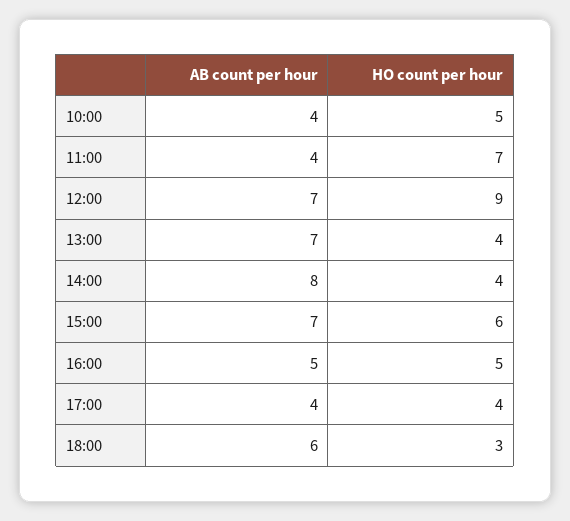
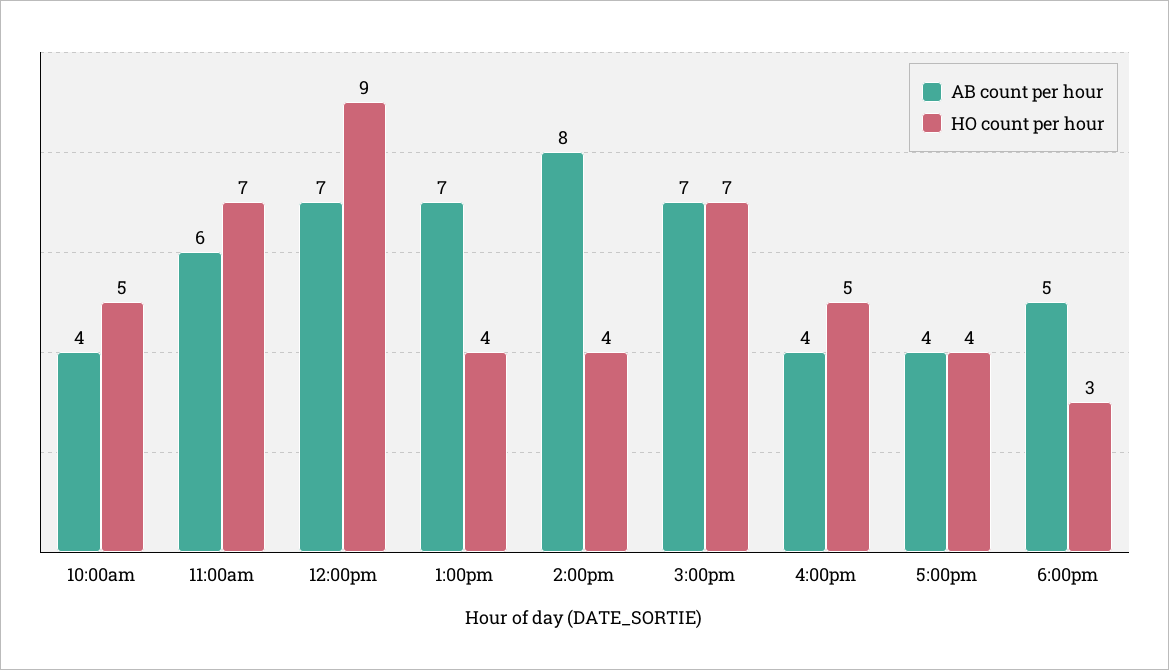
AB count per hour, 11:00: 4 -> 6
HO count per hour, 15:00: 6 -> 7
AB count per hour, 16:00: 5 -> 4
AB count per hour, 18:00: 6 -> 5

